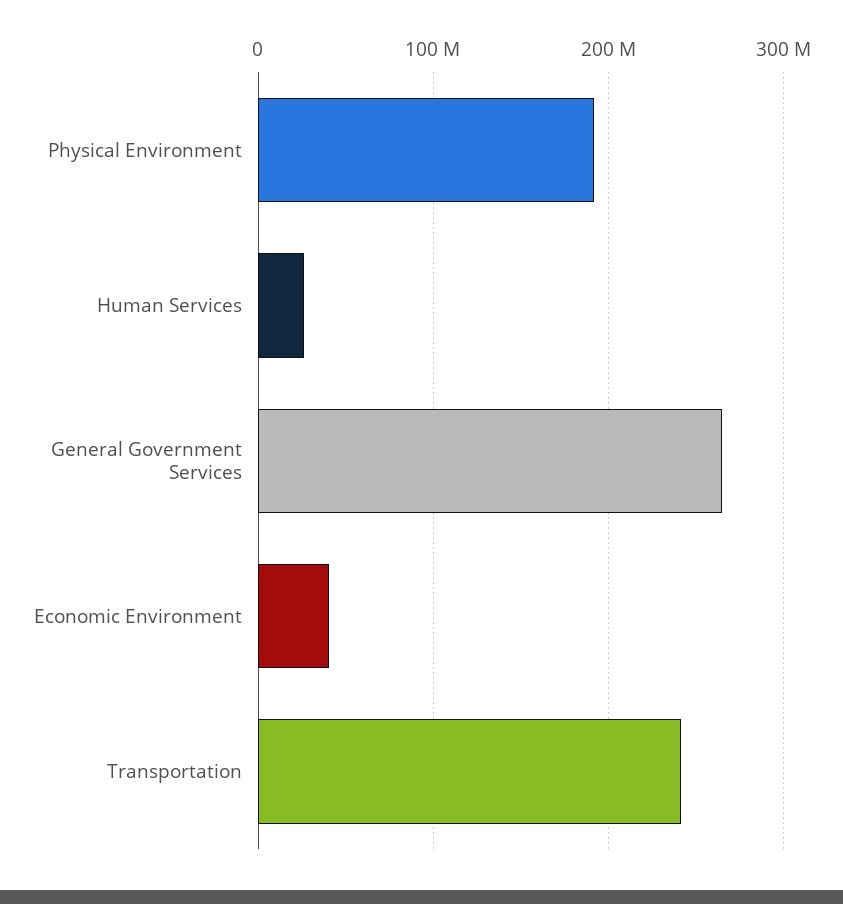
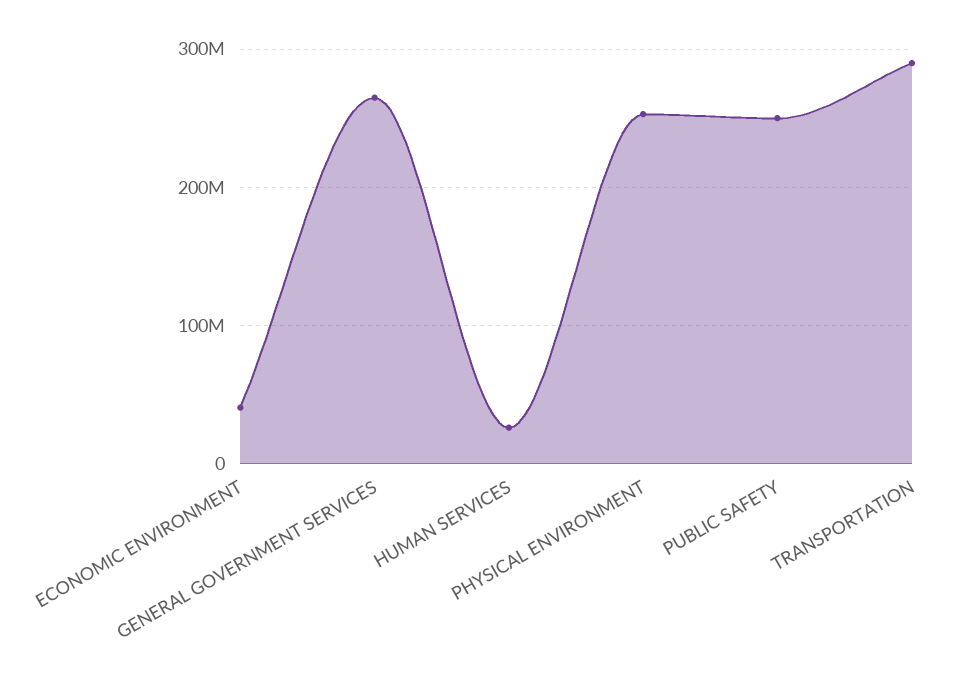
Physical Environment: 190000000 -> 250000000
Transportation: 240000000 -> 290000000
PUBLIC SAFETY: none -> 250000000

